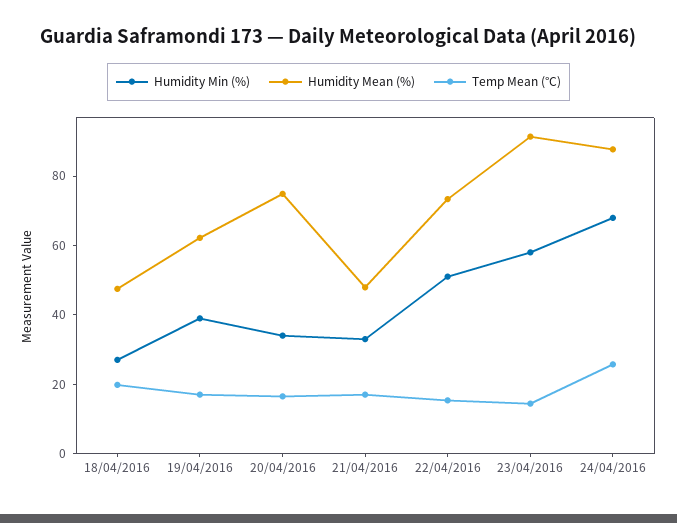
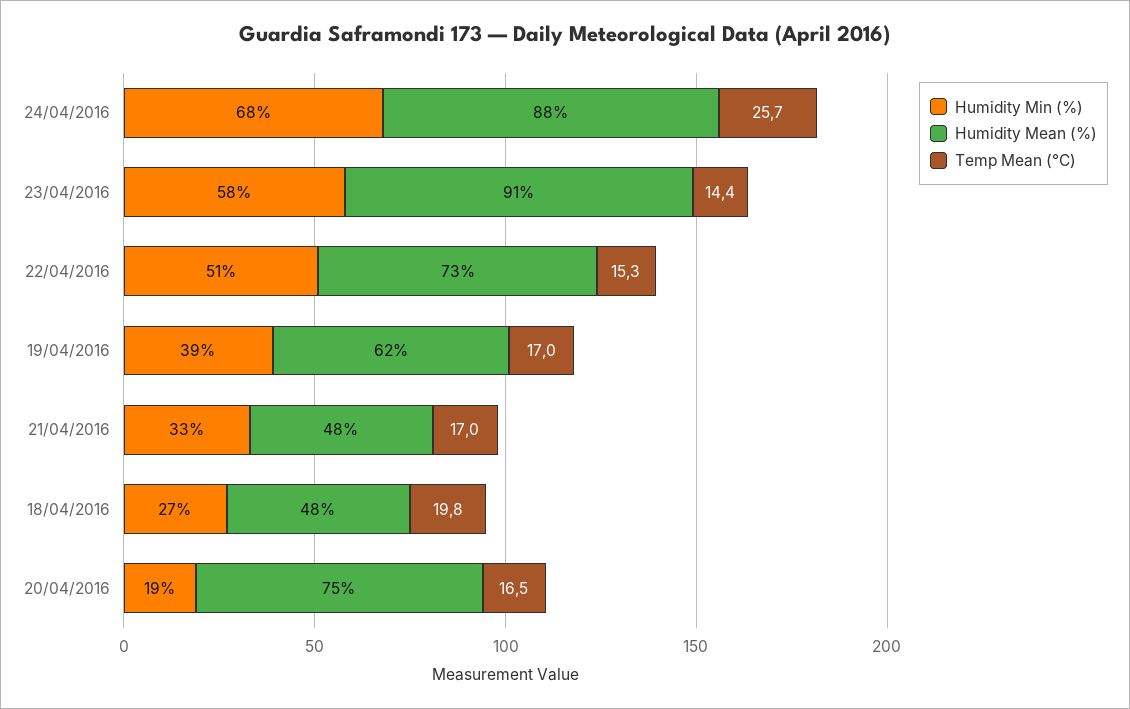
Humidity Min (%), 20/04/2016: 35 -> 19

